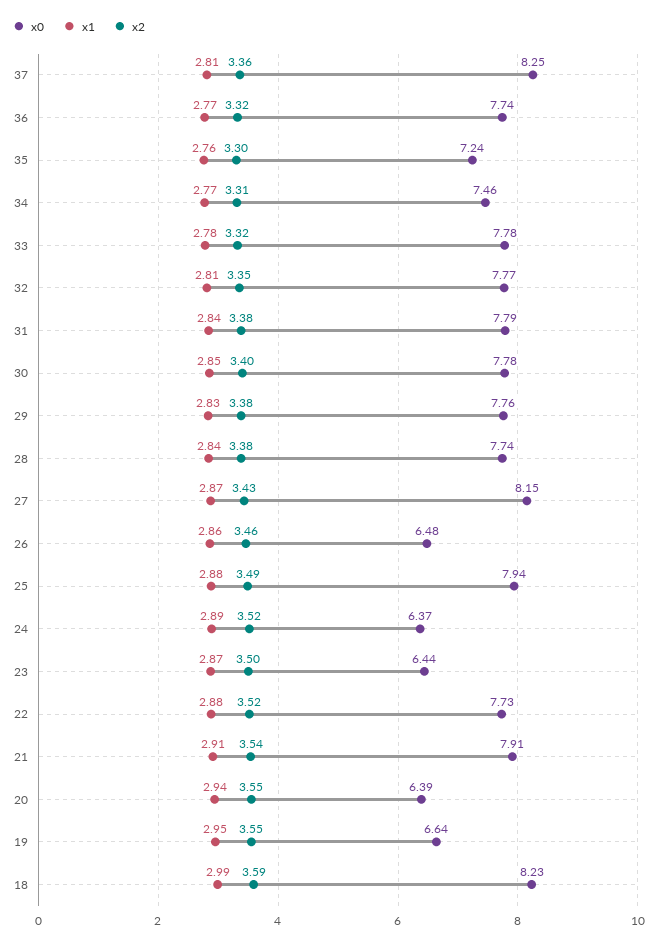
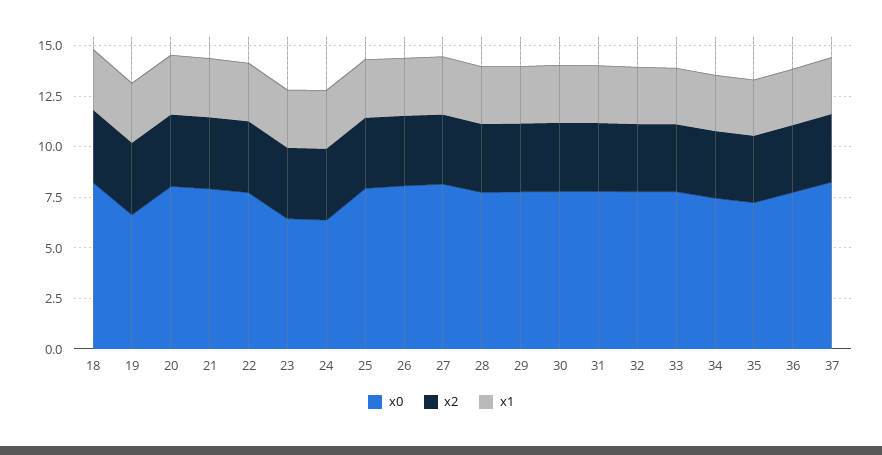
x0, 26: 6.48 -> 8
x0, 20: 6.39 -> 8

